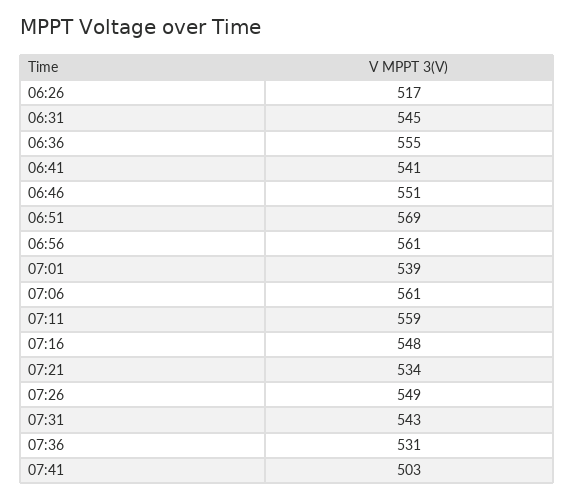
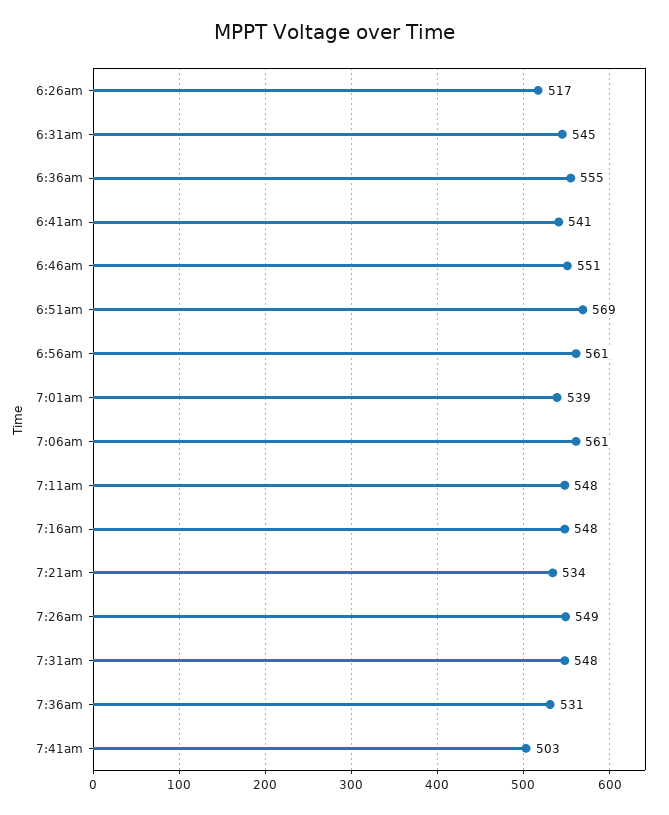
07:11: 559 -> 548
07:31: 543 -> 548

